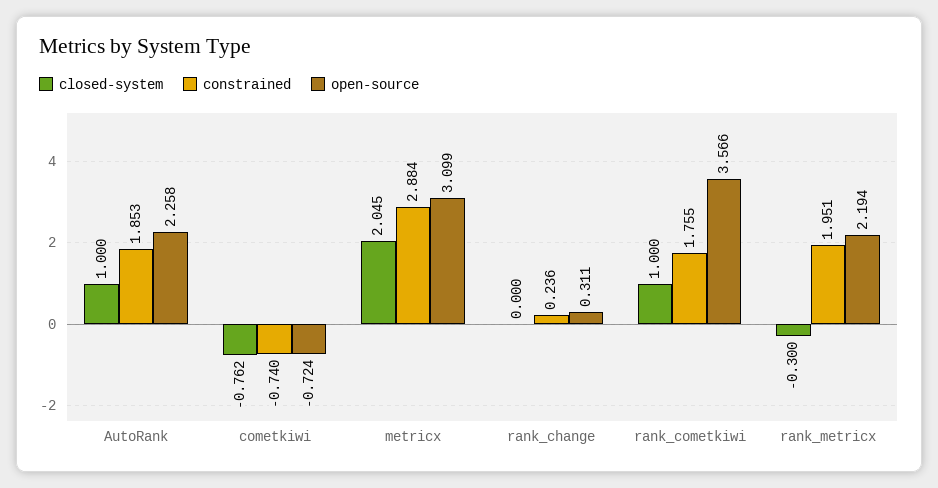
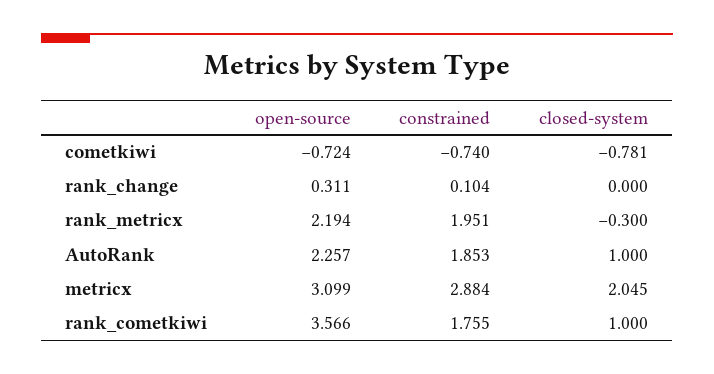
open-source, AutoRank: 2.258 -> 2.257
closed-system, cometkiwi: -0.762 -> -0.781
constrained, rank_change: 0.236 -> 0.104

